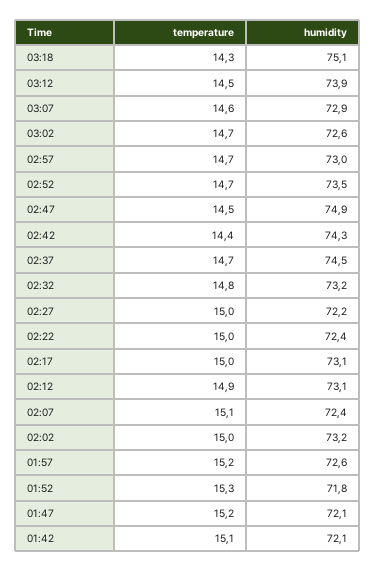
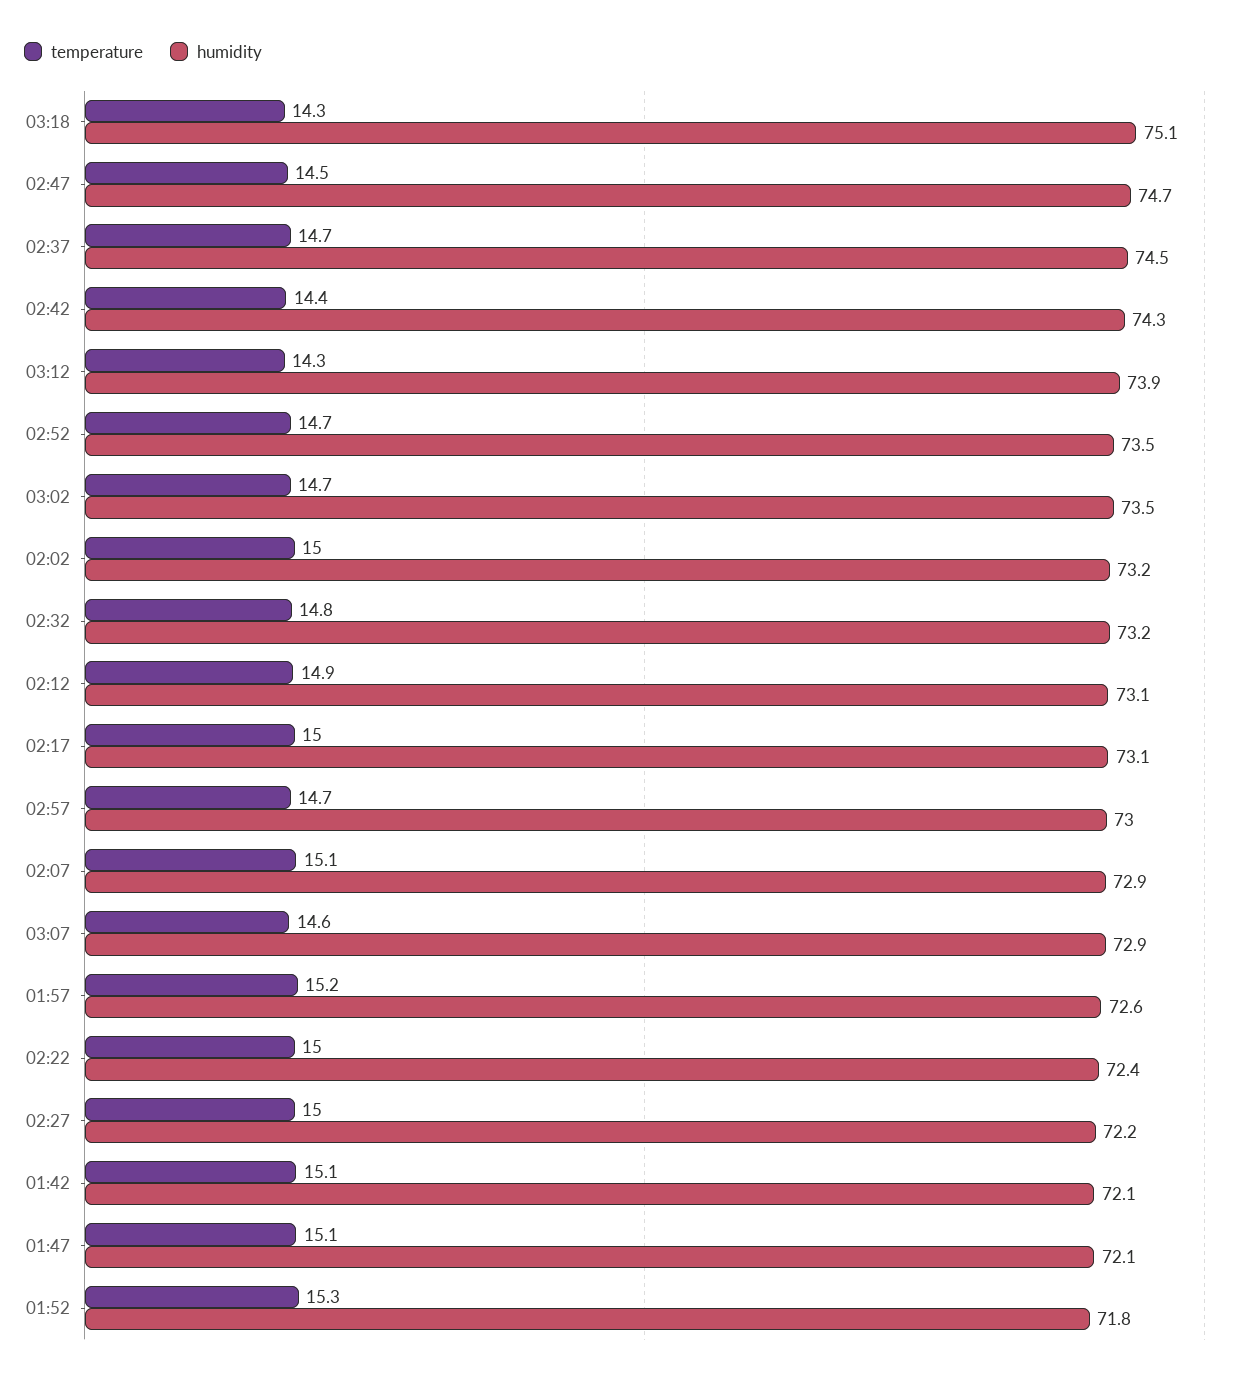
temperature, 03:12: 14.5 -> 14.3
humidity, 03:02: 72.6 -> 73.5
humidity, 02:47: 74.9 -> 74.7
humidity, 02:07: 72.4 -> 72.9
temperature, 01:47: 15.2 -> 15.1

